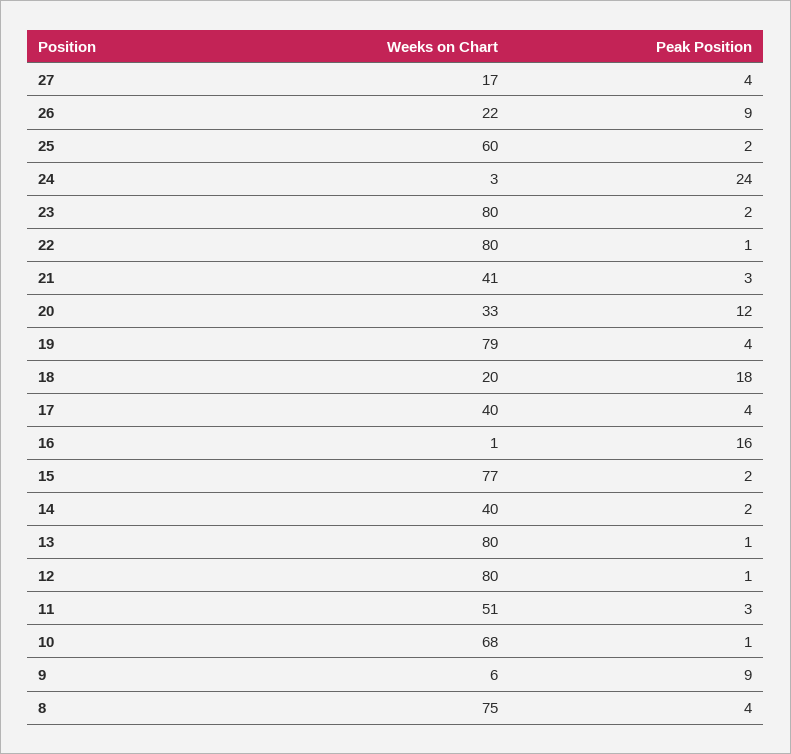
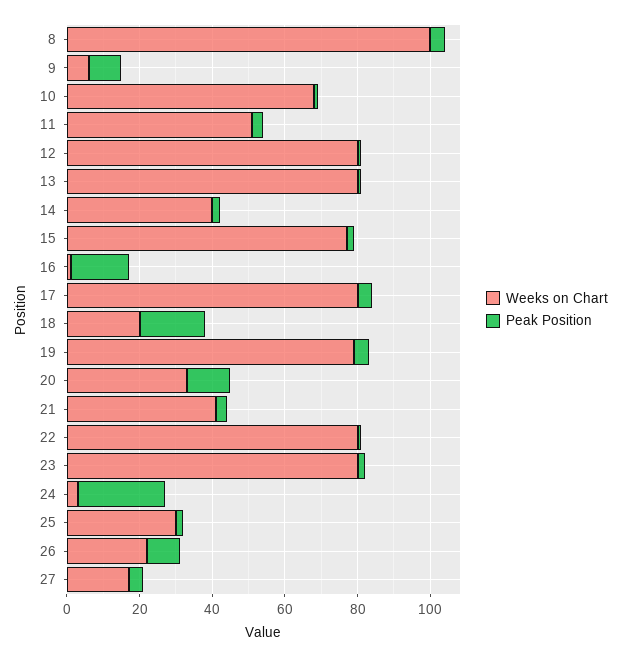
Weeks on Chart, 25: 60 -> 30
Weeks on Chart, 17: 40 -> 80
Weeks on Chart, 8: 75 -> 100

